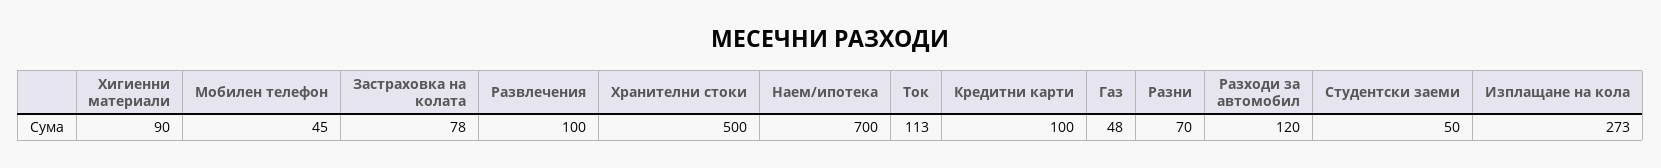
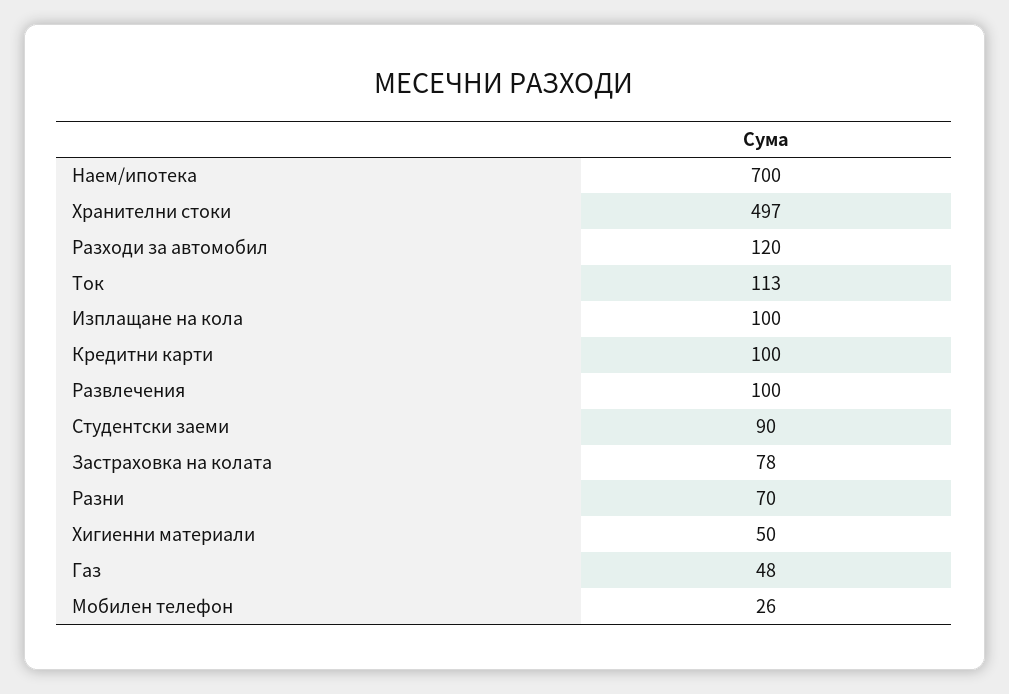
Хигиенни материали: 90 -> 50
Мобилен телефон: 45 -> 26
Хранителни стоки: 500 -> 497
Студентски заеми: 50 -> 90
Изплащане на кола: 273 -> 100

